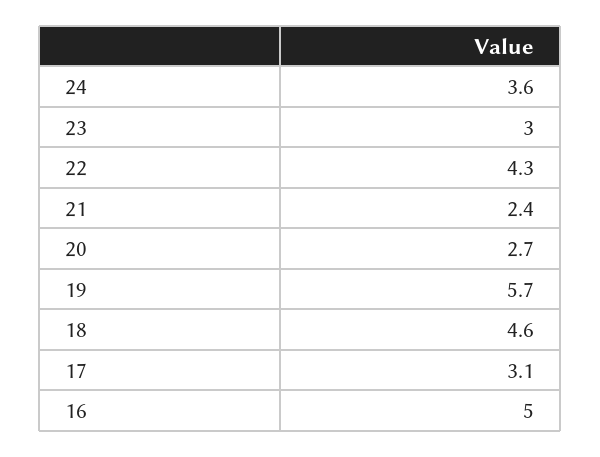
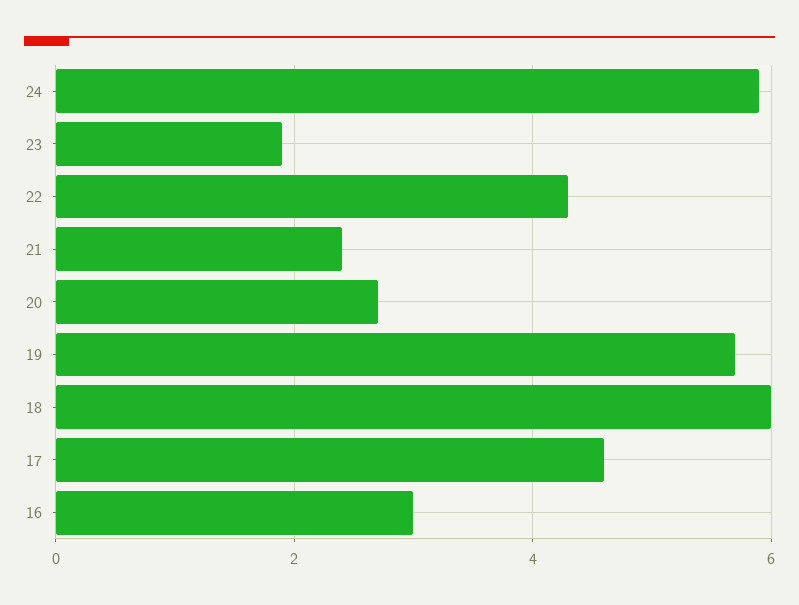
24: 3.6 -> 6
23: 3 -> 2
18: 4.6 -> 6
17: 3.1 -> 4.5
16: 5 -> 3

